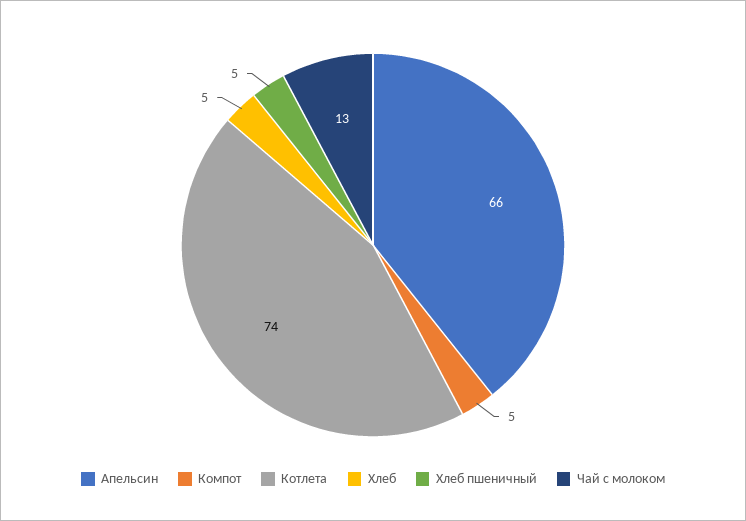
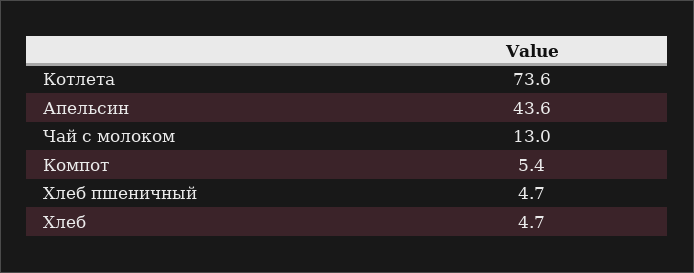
Апельсин: 66 -> 43.6

